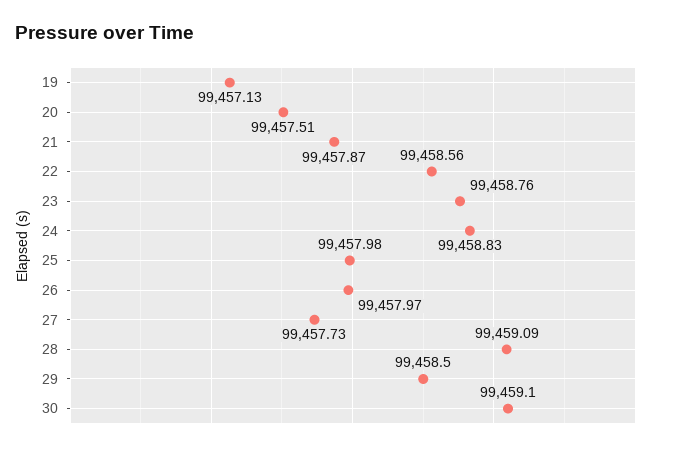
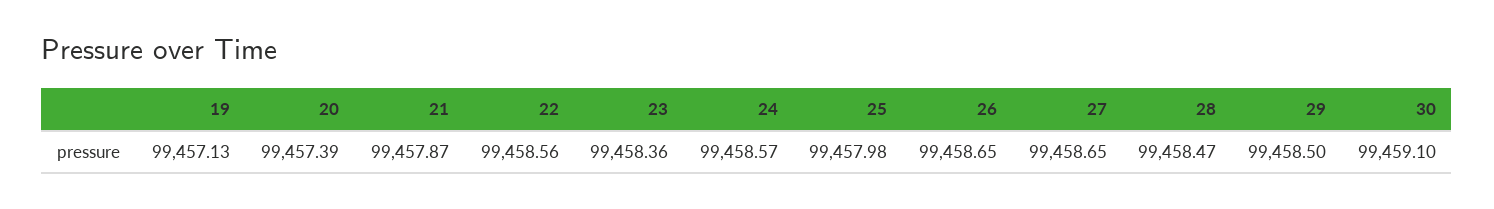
20: 99457.51 -> 99457.39
23: 99458.76 -> 99458.36
24: 99458.83 -> 99458.57
26: 99457.97 -> 99458.65
27: 99457.73 -> 99458.65
28: 99459.09 -> 99458.47

